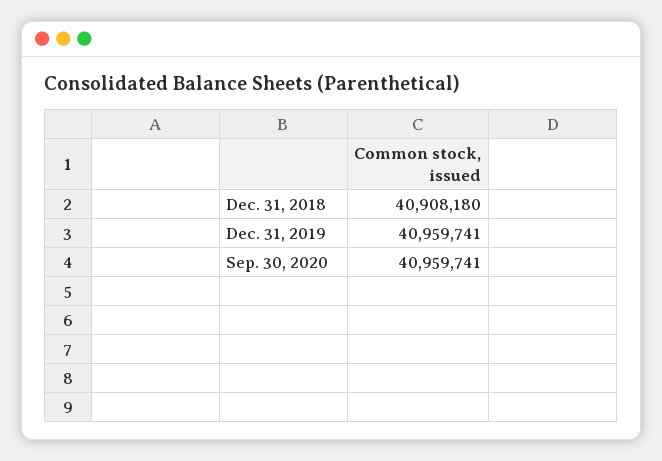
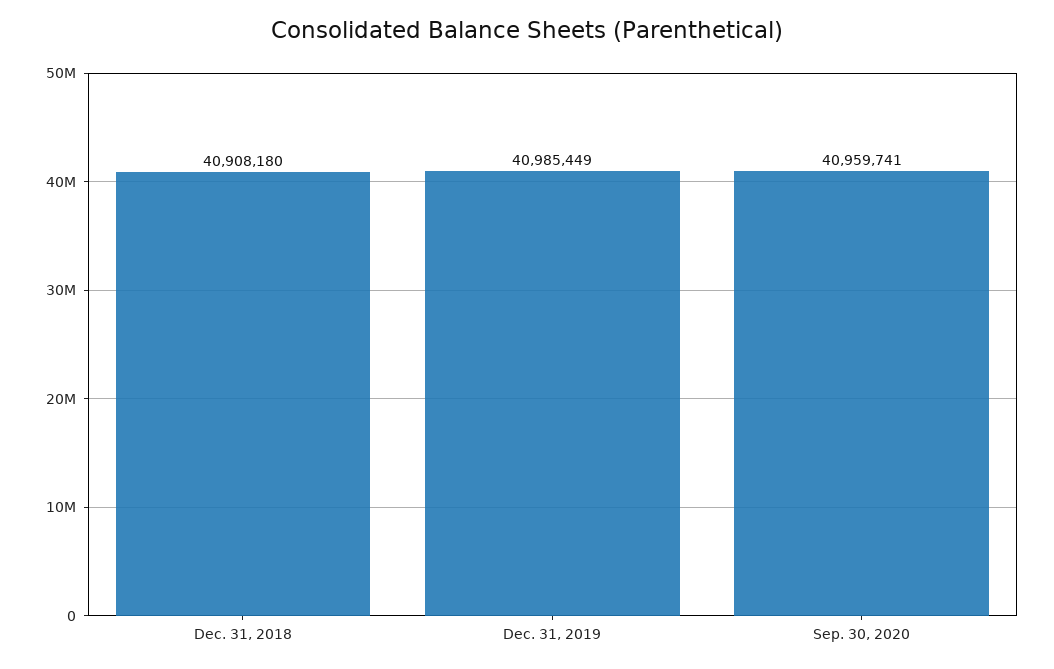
Dec. 31, 2019: 40959741 -> 40985449

